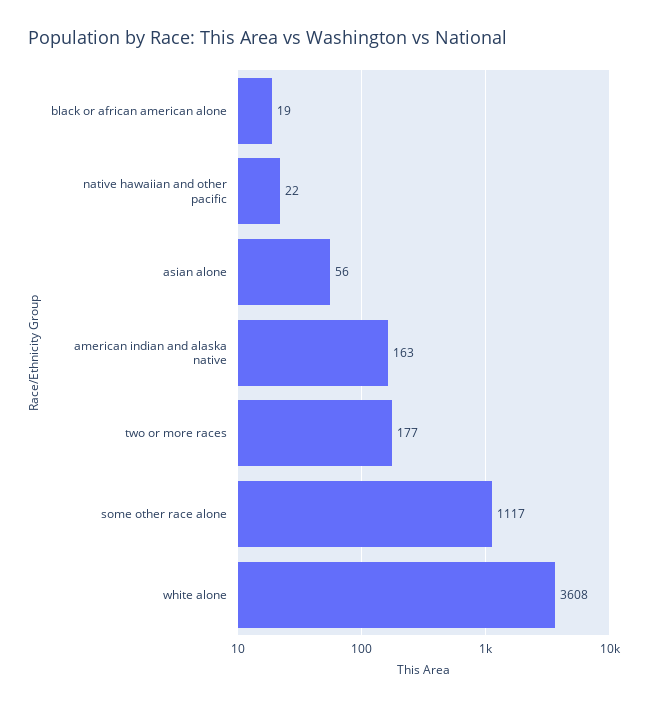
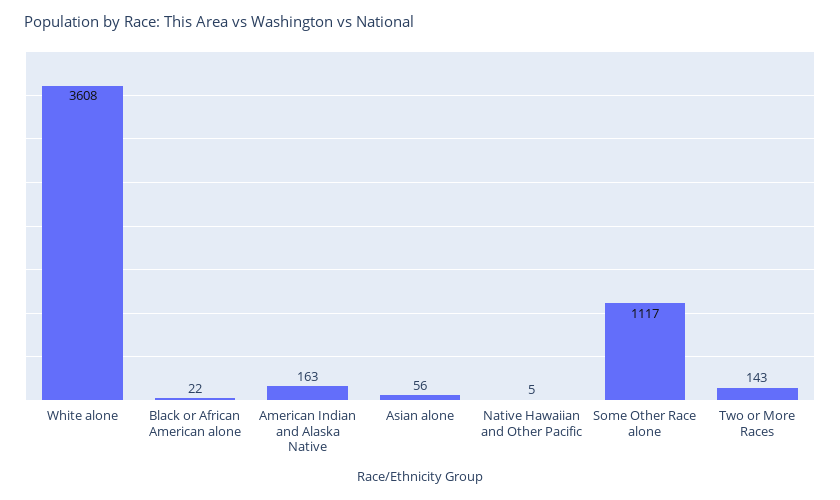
black or african american alone: 19 -> 22
native hawaiian and other pacific: 22 -> 5
two or more races: 177 -> 143

